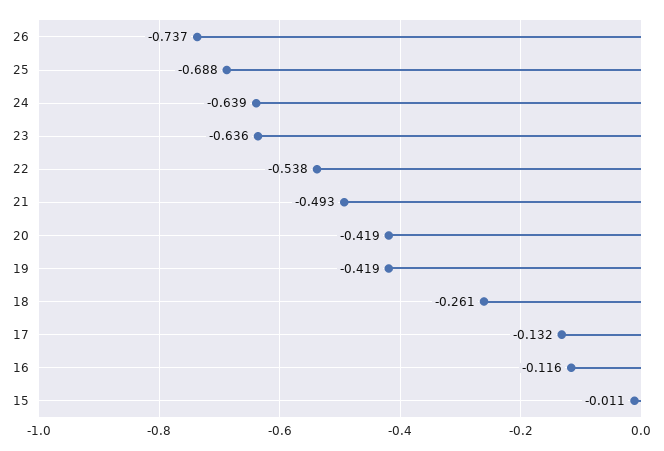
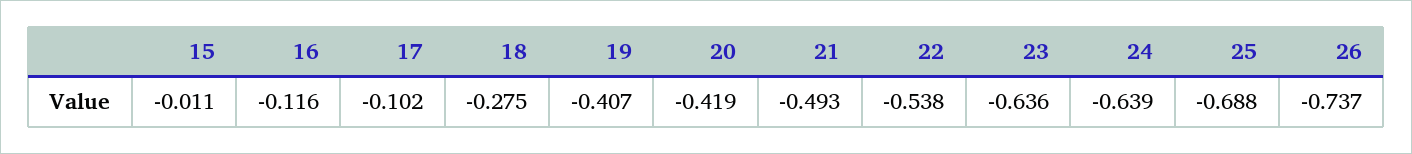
19: -0.419 -> -0.407
18: -0.261 -> -0.275
17: -0.132 -> -0.102

